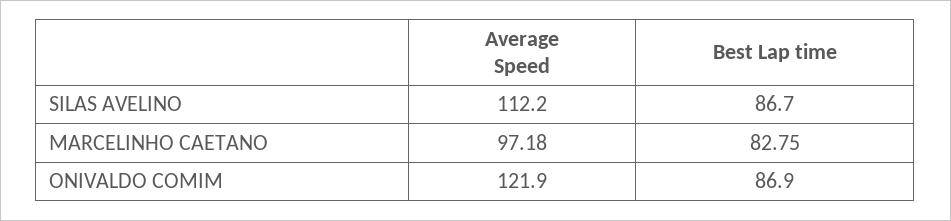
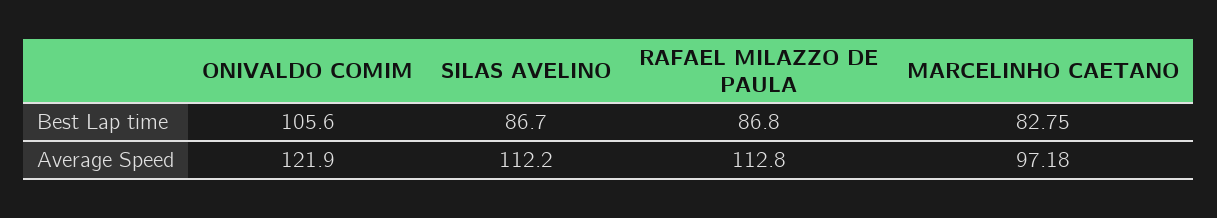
Best Lap time, ONIVALDO COMIM: 86.9 -> 105.6
Best Lap time, RAFAEL MILAZZO DE PAULA: none -> 86.8
Average Speed, RAFAEL MILAZZO DE PAULA: none -> 112.8

